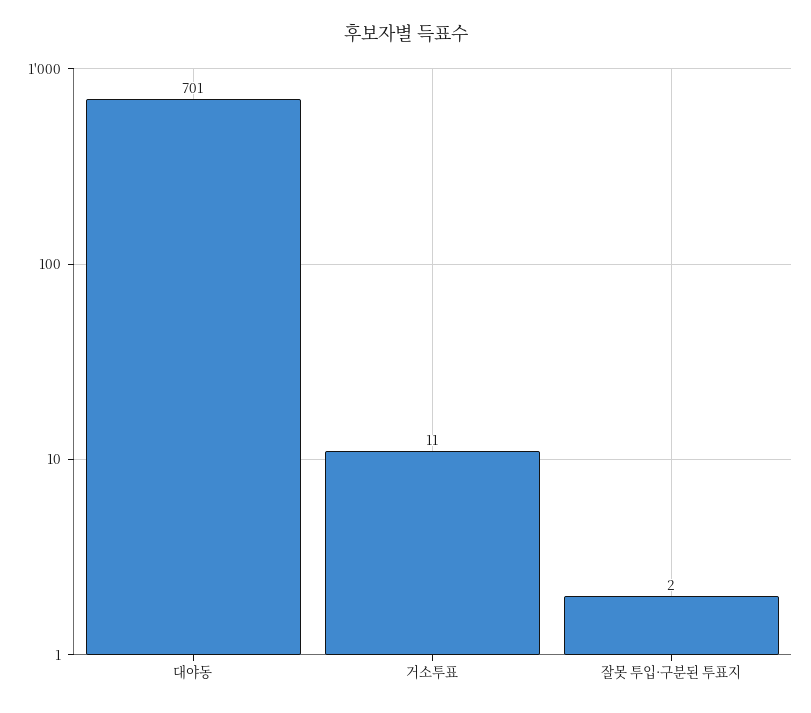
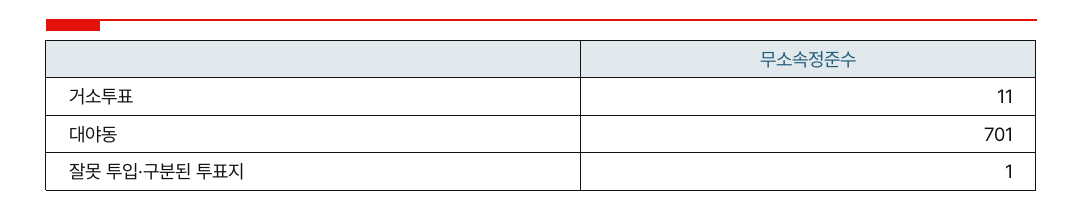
잘못 투입·구분된 투표지: 2 -> 1

